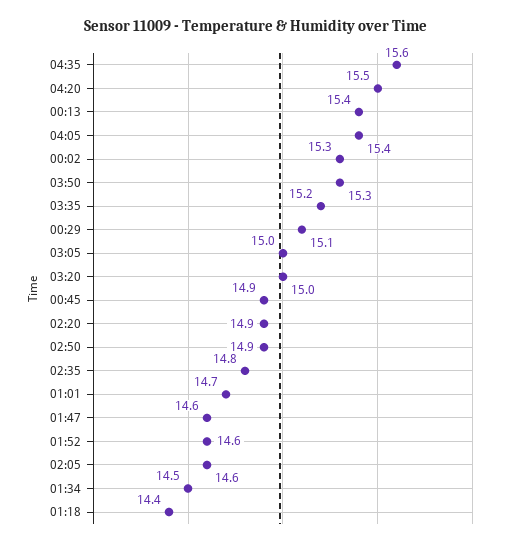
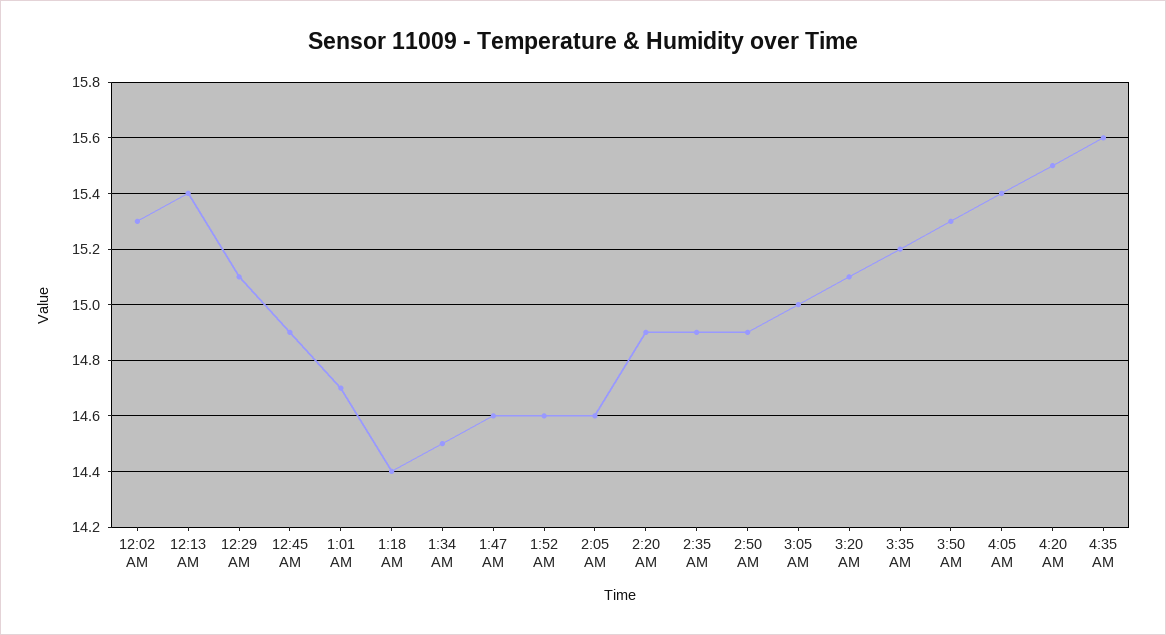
03:20: 15 -> 15.1
02:35: 14.8 -> 14.9

